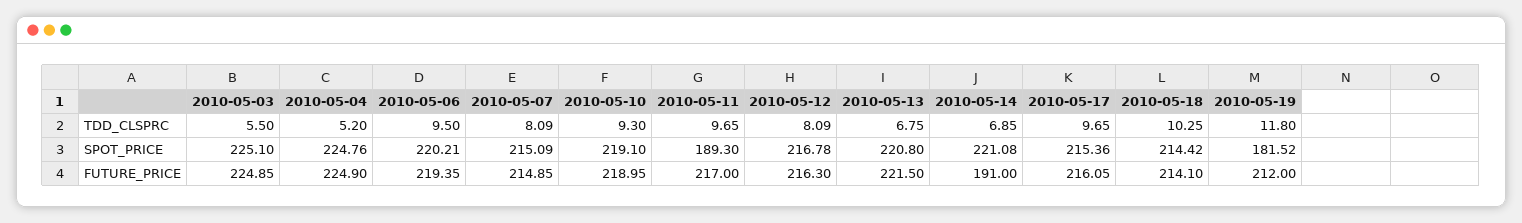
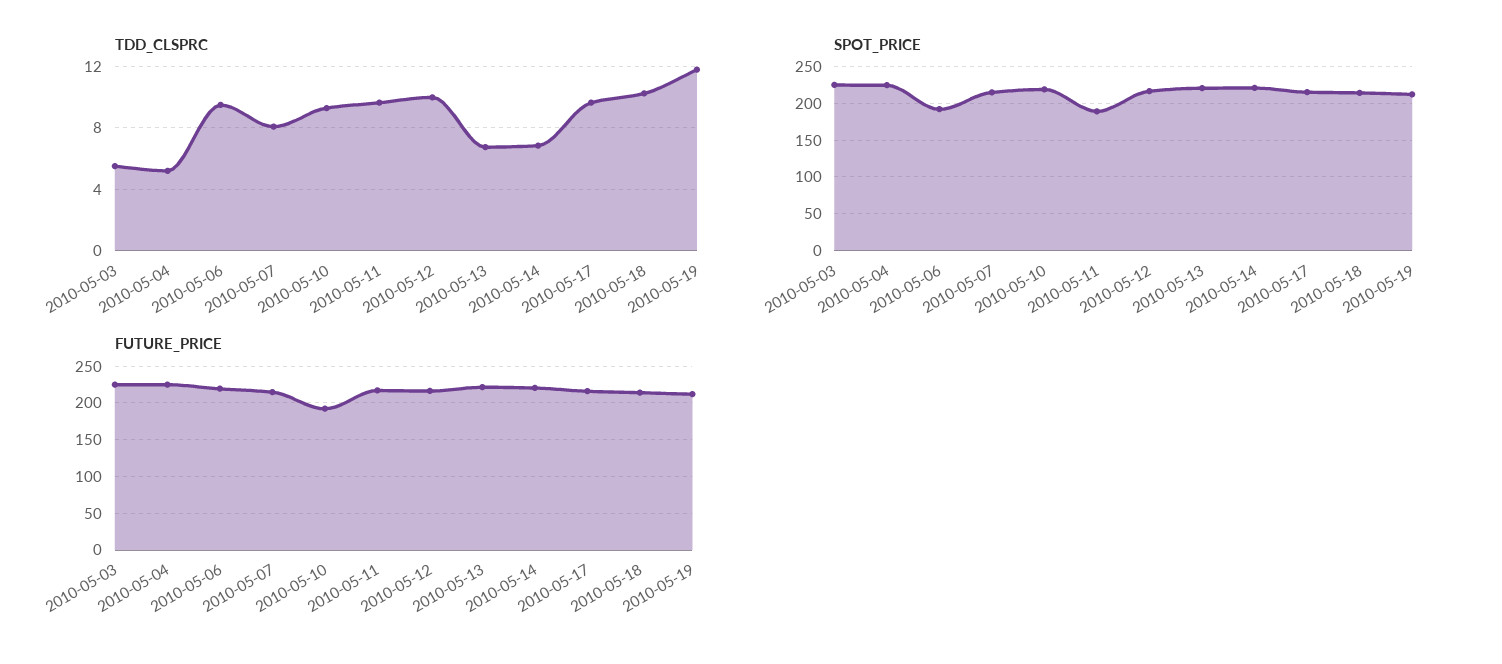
TDD_CLSPRC, 2010-05-12: 8.09 -> 10
SPOT_PRICE, 2010-05-06: 220.21 -> 190
SPOT_PRICE, 2010-05-19: 181.52 -> 210
FUTURE_PRICE, 2010-05-10: 218.95 -> 190
FUTURE_PRICE, 2010-05-14: 191 -> 220

